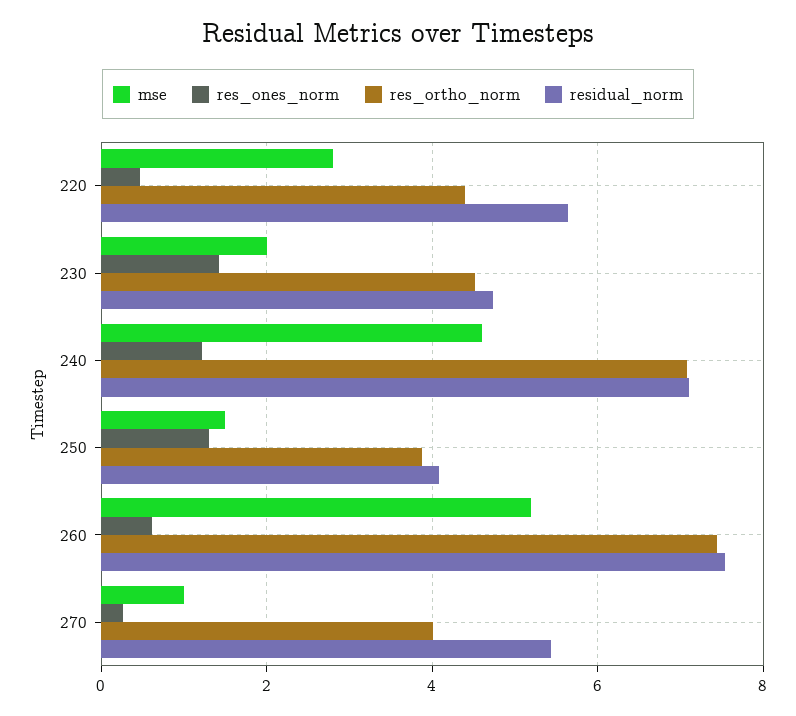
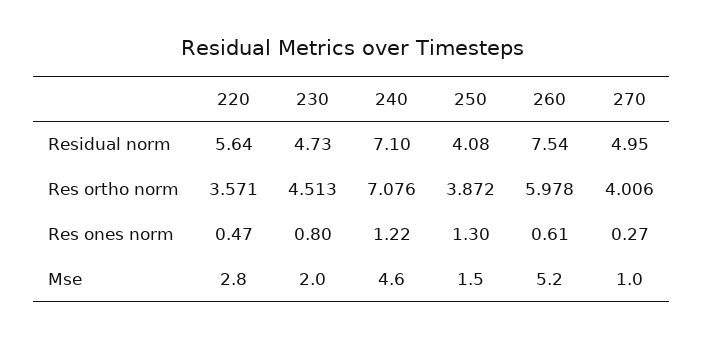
res_ortho_norm, 220: 4.4 -> 3.571
res_ones_norm, 230: 1.4 -> 0.8
res_ortho_norm, 260: 7.4 -> 5.978
residual_norm, 270: 5.4 -> 4.95

